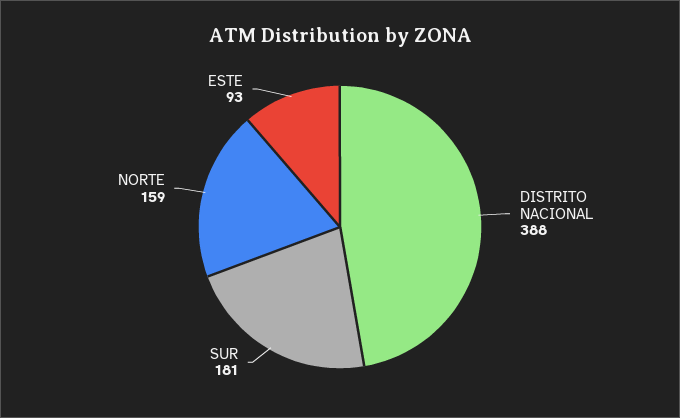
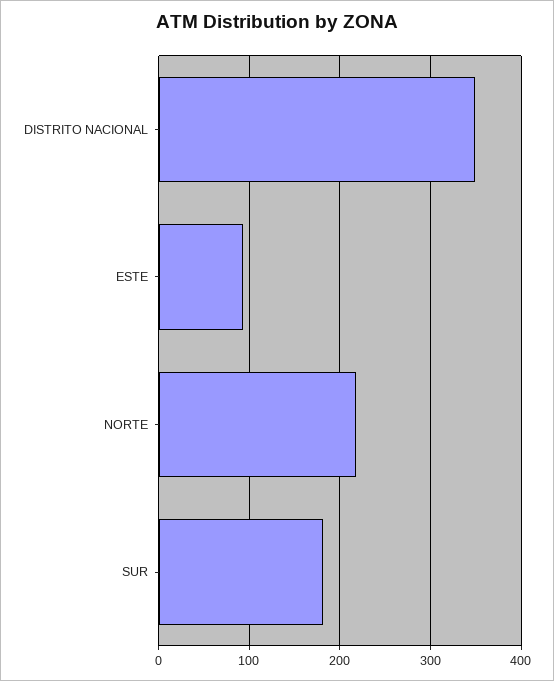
DISTRITO NACIONAL: 388 -> 350
NORTE: 159 -> 220

